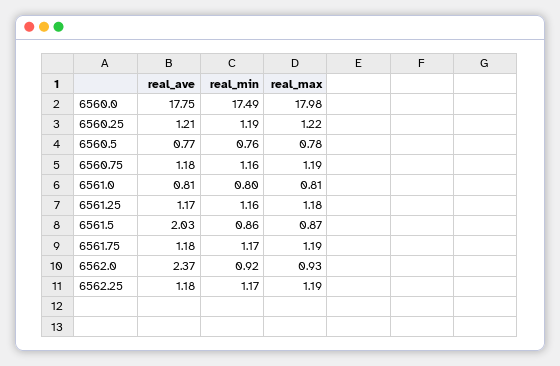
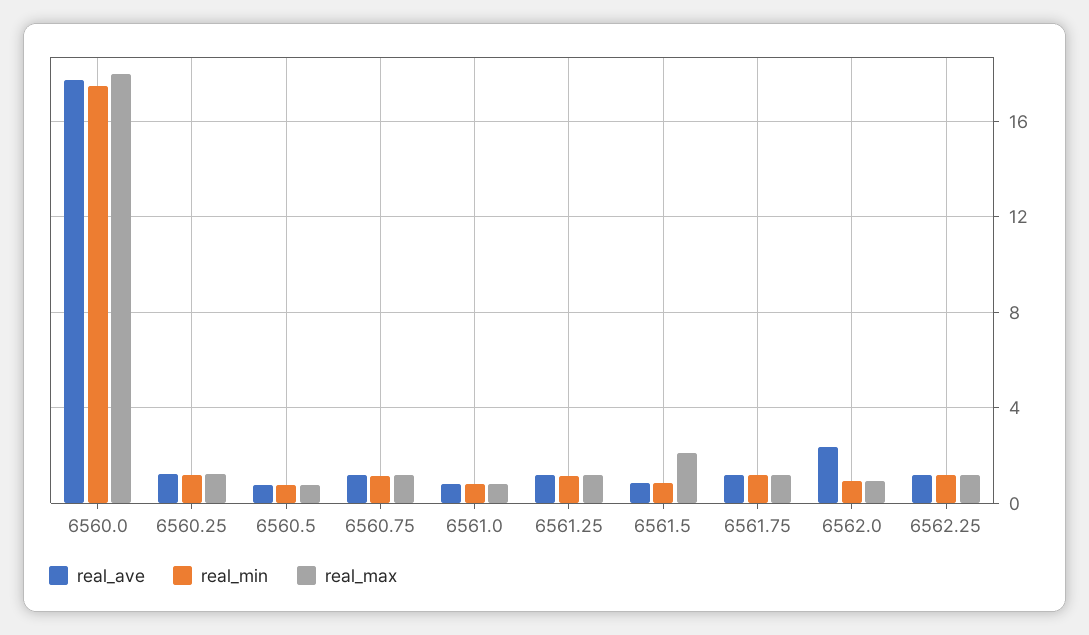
real_ave, 6561.5: 2.03 -> 1
real_max, 6561.5: 0.87 -> 2

